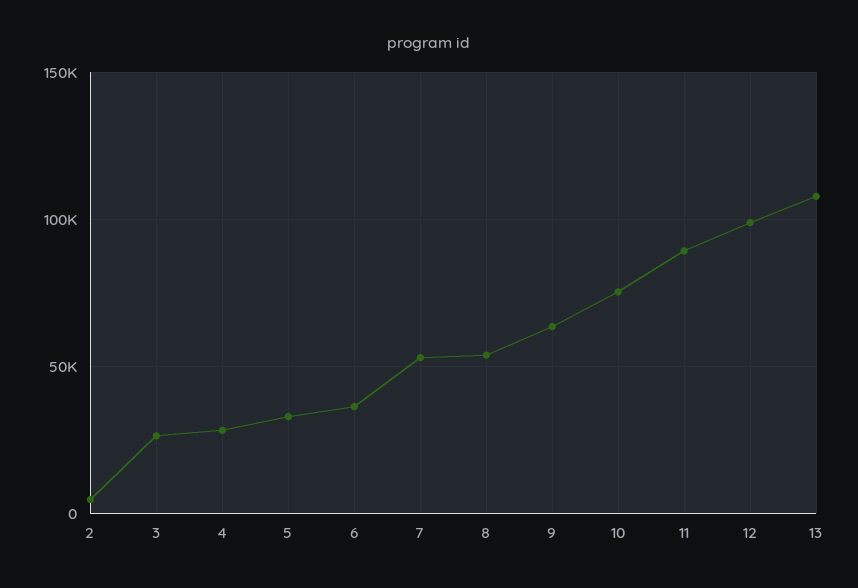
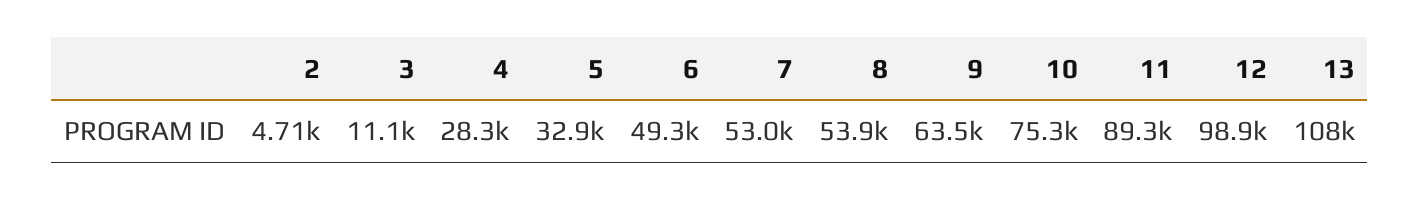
3: 25000 -> 11100
6: 35000 -> 49300

